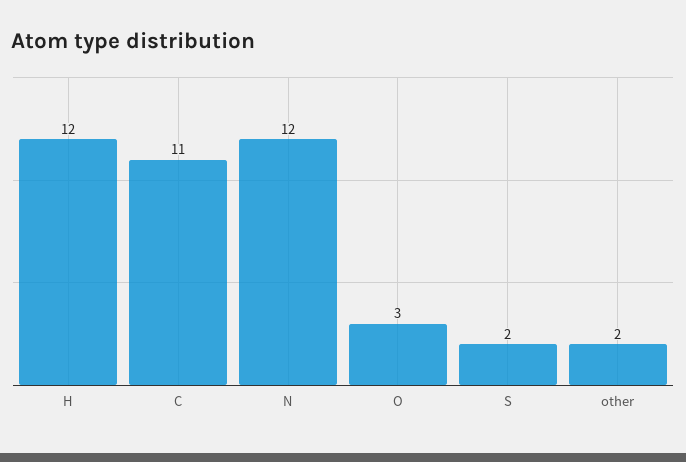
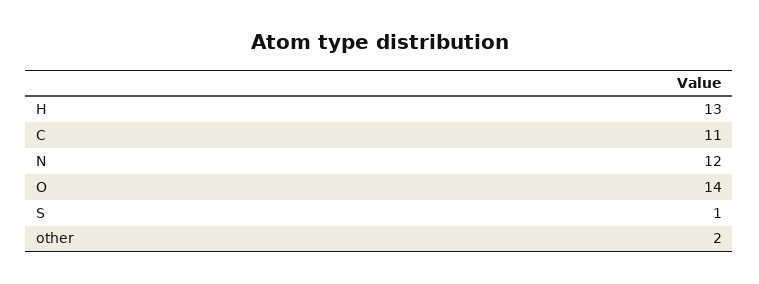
H: 12 -> 13
O: 3 -> 14
S: 2 -> 1

